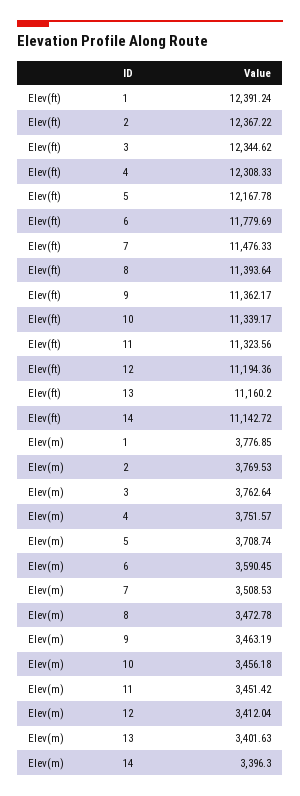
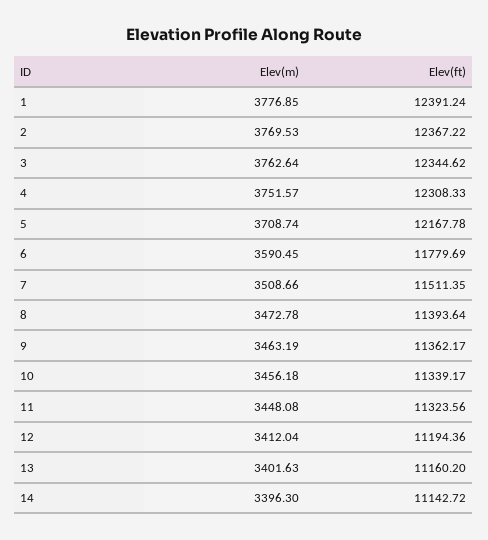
Elev(ft), 7: 11476.33 -> 11511.35
Elev(m), 7: 3508.53 -> 3508.66
Elev(m), 11: 3451.42 -> 3448.08

